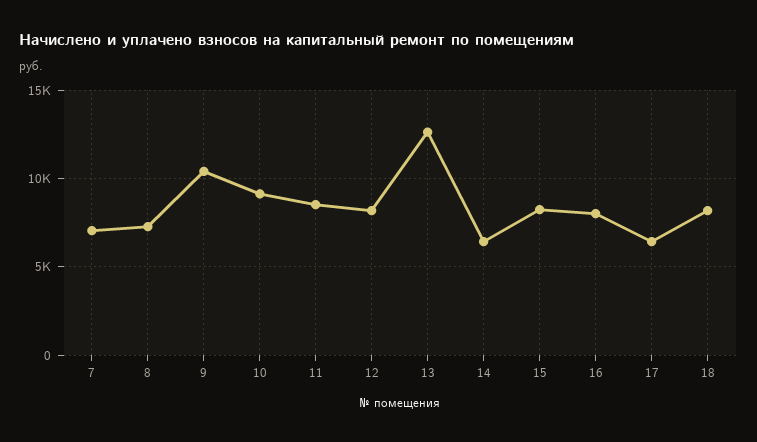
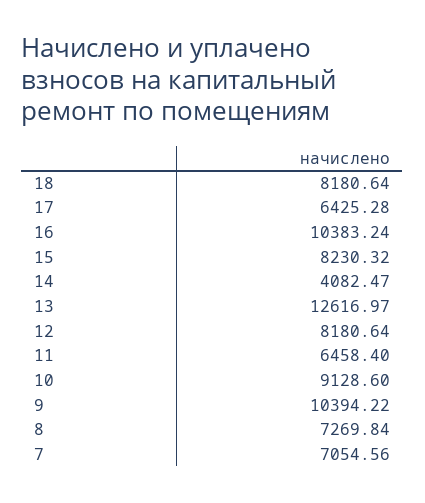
11: 8500 -> 6458.4
14: 6500 -> 4082.47
16: 8000 -> 10383.24

